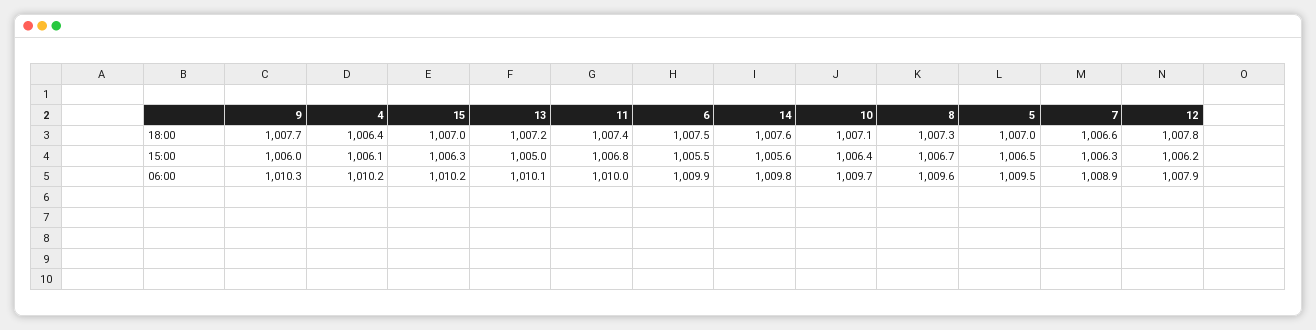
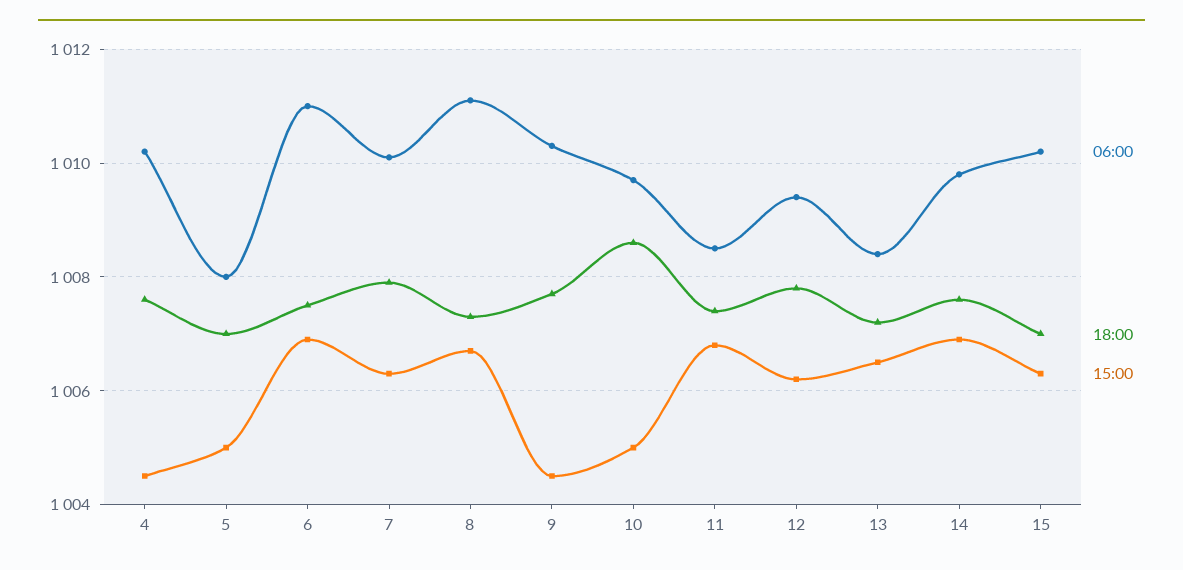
18:00, 4: 1006.4 -> 1007.5
18:00, 10: 1007.1 -> 1008.5
18:00, 7: 1006.6 -> 1008
15:00, 9: 1006 -> 1004.5
15:00, 4: 1006.1 -> 1004.5
15:00, 13: 1005 -> 1006.5
15:00, 6: 1005.5 -> 1007
15:00, 14: 1005.6 -> 1007
15:00, 10: 1006.4 -> 1005
15:00, 5: 1006.5 -> 1005
06:00, 13: 1010.1 -> 1008.5
06:00, 11: 1010 -> 1008.5
06:00, 6: 1009.9 -> 1011
06:00, 8: 1009.6 -> 1011
06:00, 5: 1009.5 -> 1008
06:00, 7: 1008.9 -> 1010
06:00, 12: 1007.9 -> 1009.5

